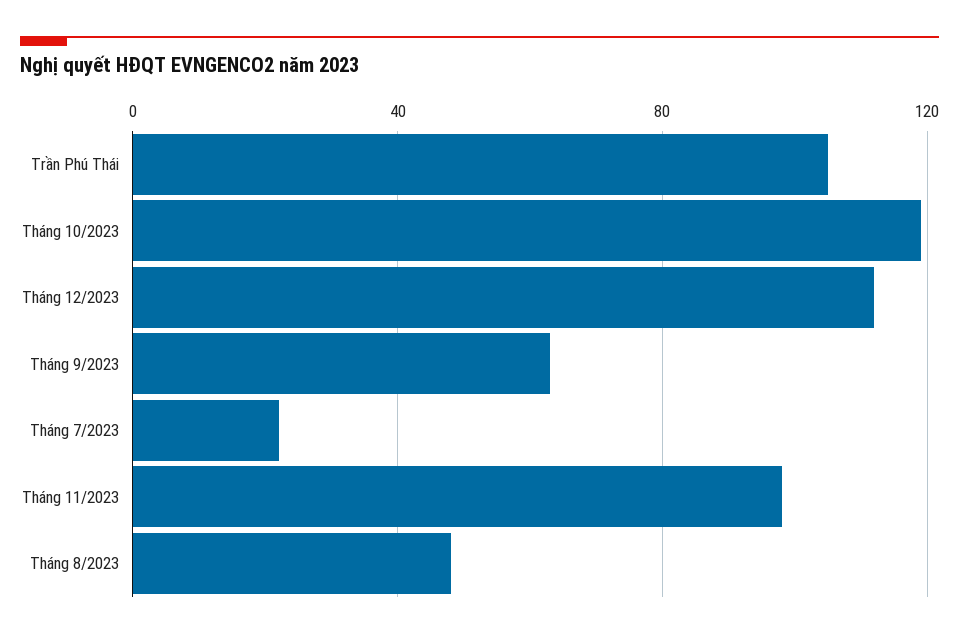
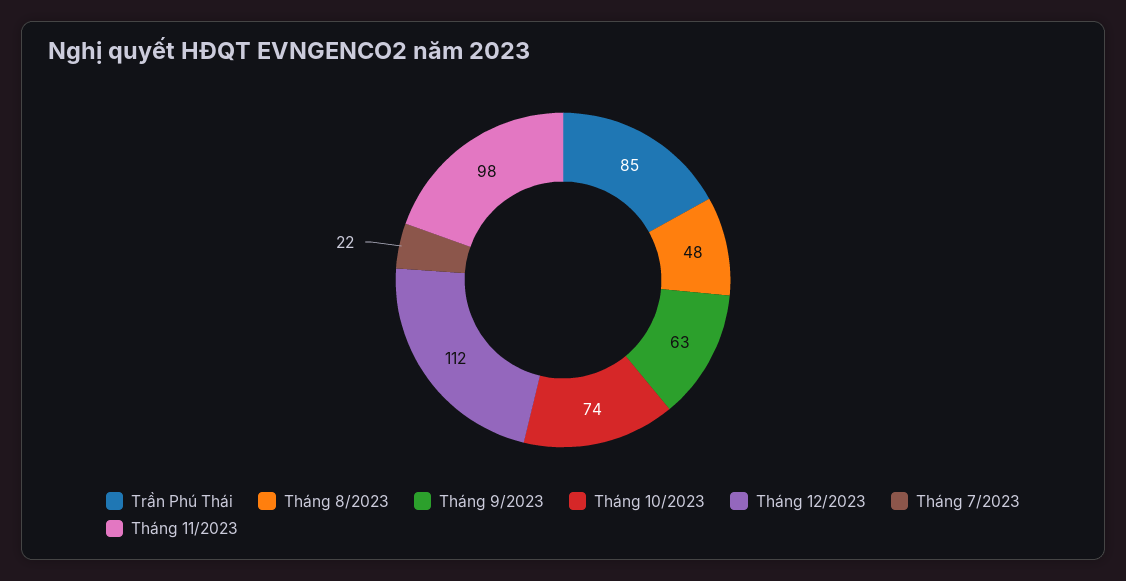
Trần Phú Thái: 105 -> 85
Tháng 10/2023: 120 -> 74

